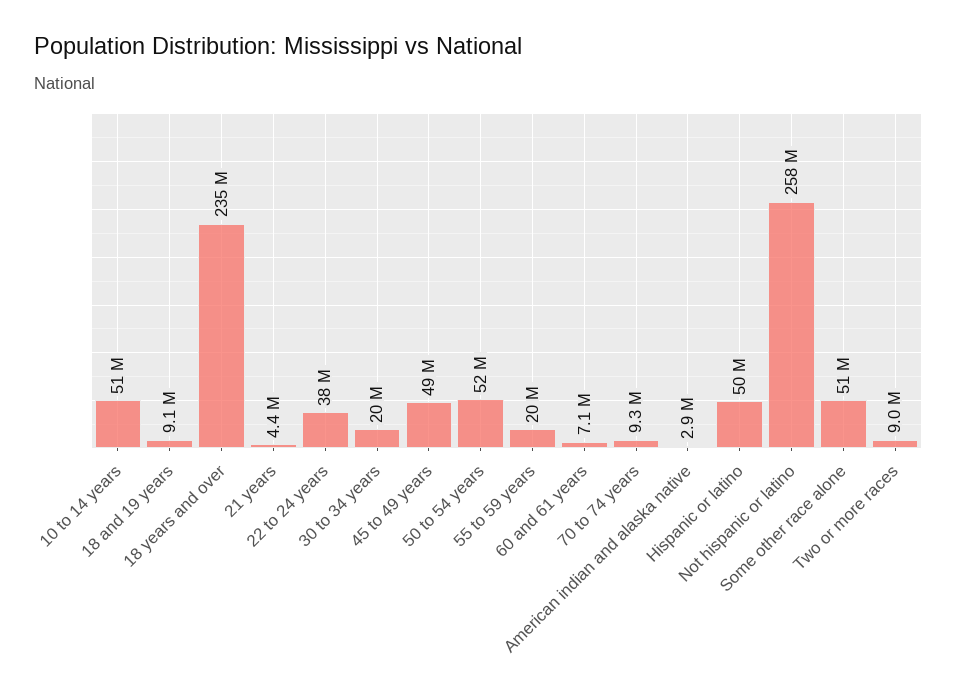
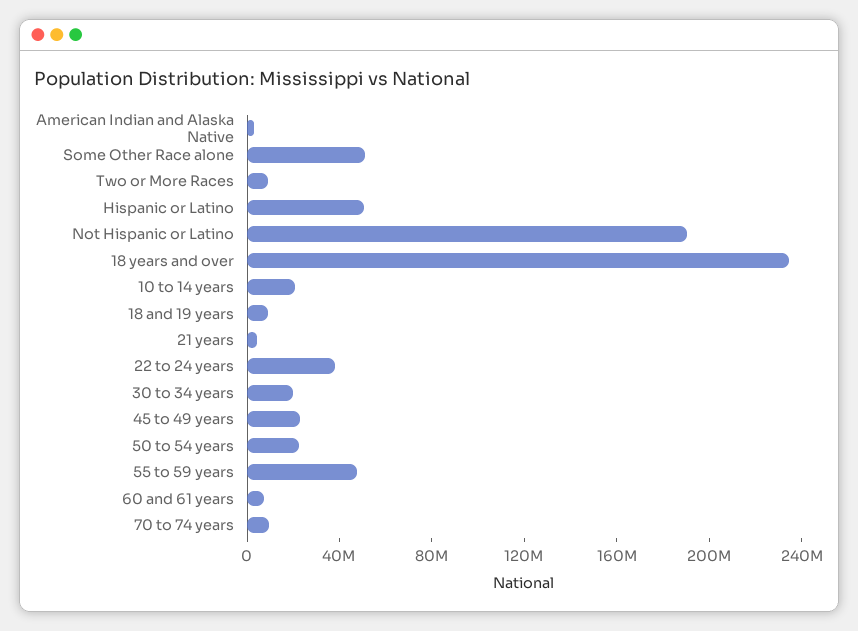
10 to 14 years: 51000000 -> 20000000
45 to 49 years: 49000000 -> 20000000
50 to 54 years: 52000000 -> 20000000
55 to 59 years: 20000000 -> 50000000
Not hispanic or latino: 258000000 -> 190000000

